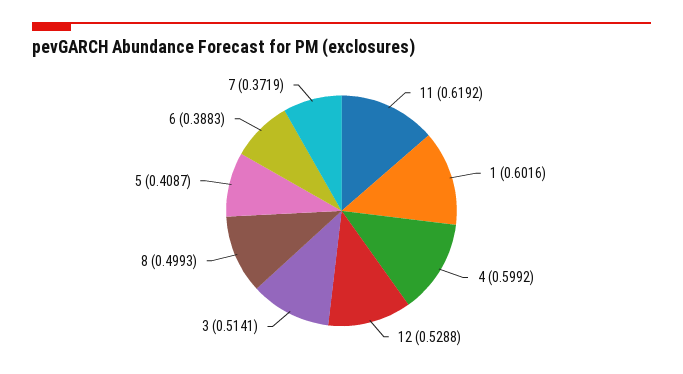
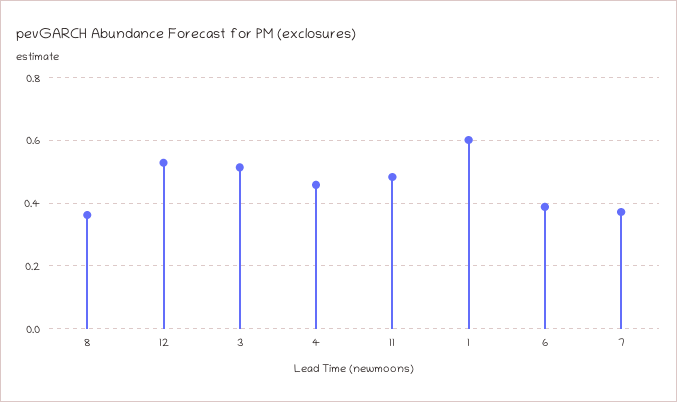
11: 0.6192 -> 0.48
4: 0.5992 -> 0.46
8: 0.4993 -> 0.36
5: 0.4087 -> none

